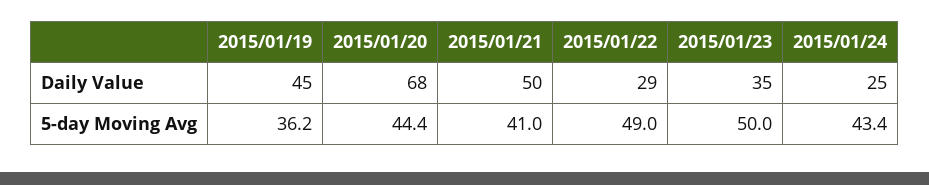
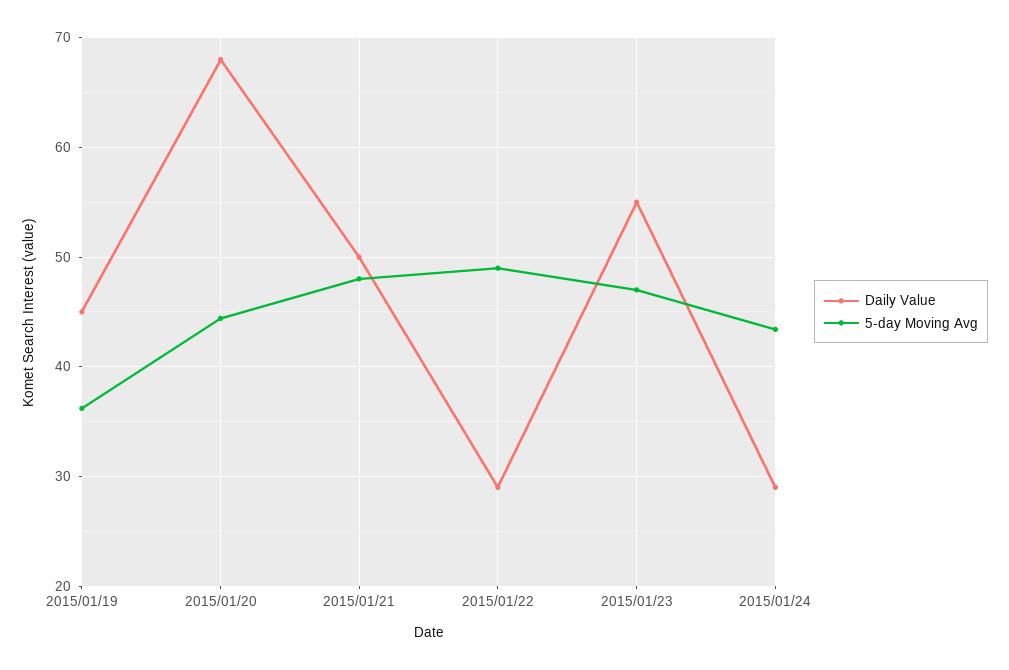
Daily Value, 2015/01/23: 35 -> 55
Daily Value, 2015/01/24: 25 -> 29
5-day Moving Avg, 2015/01/21: 41 -> 48
5-day Moving Avg, 2015/01/23: 50 -> 47

